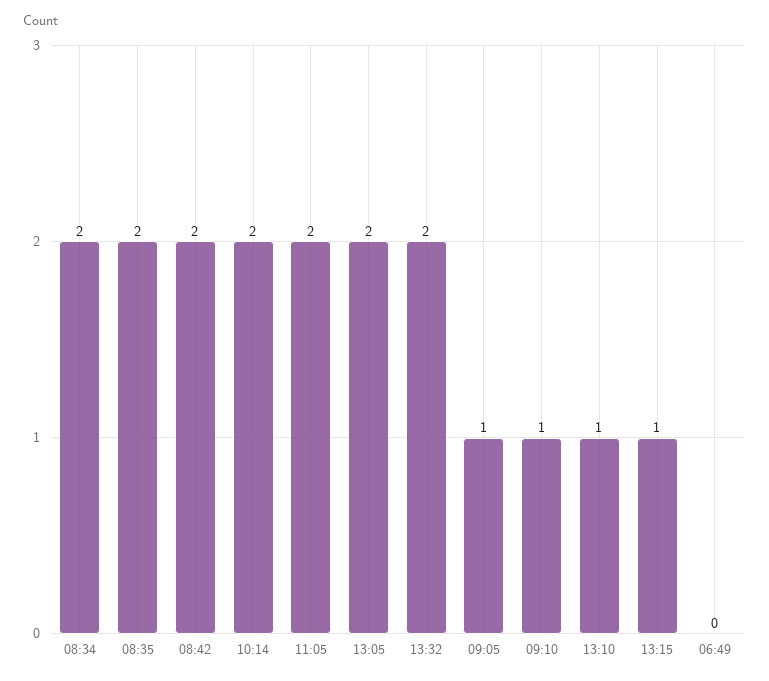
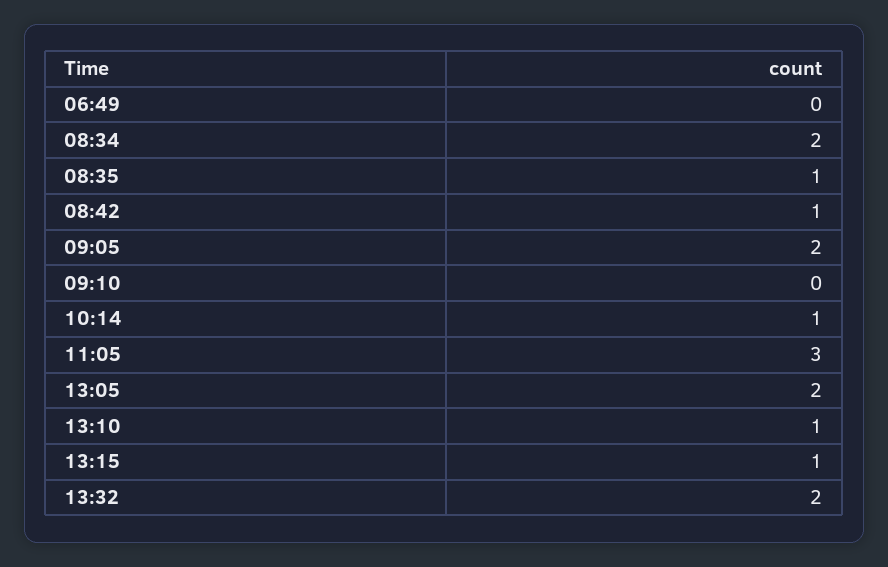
08:35: 2 -> 1
08:42: 2 -> 1
10:14: 2 -> 1
11:05: 2 -> 3
09:05: 1 -> 2
09:10: 1 -> 0

